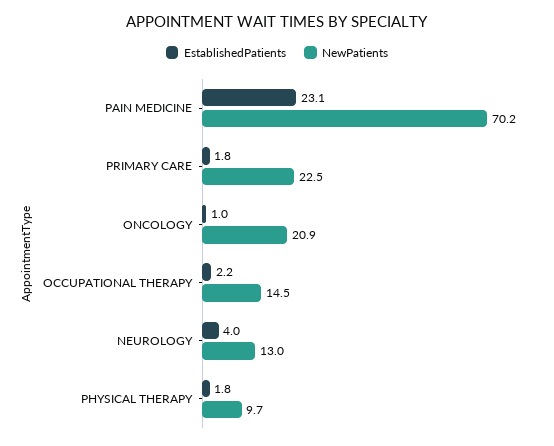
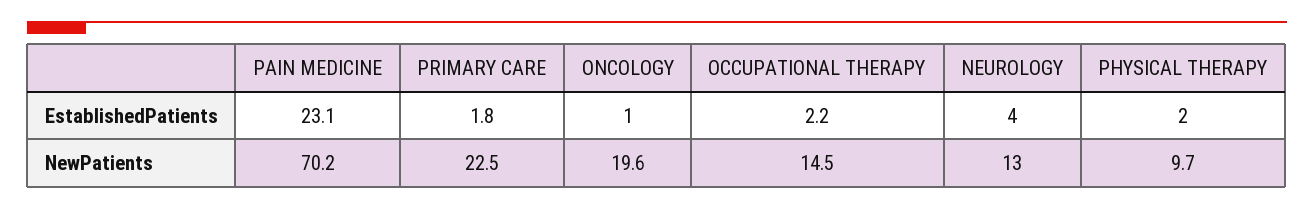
NewPatients, ONCOLOGY: 20.9 -> 19.6
EstablishedPatients, PHYSICAL THERAPY: 1.8 -> 2

